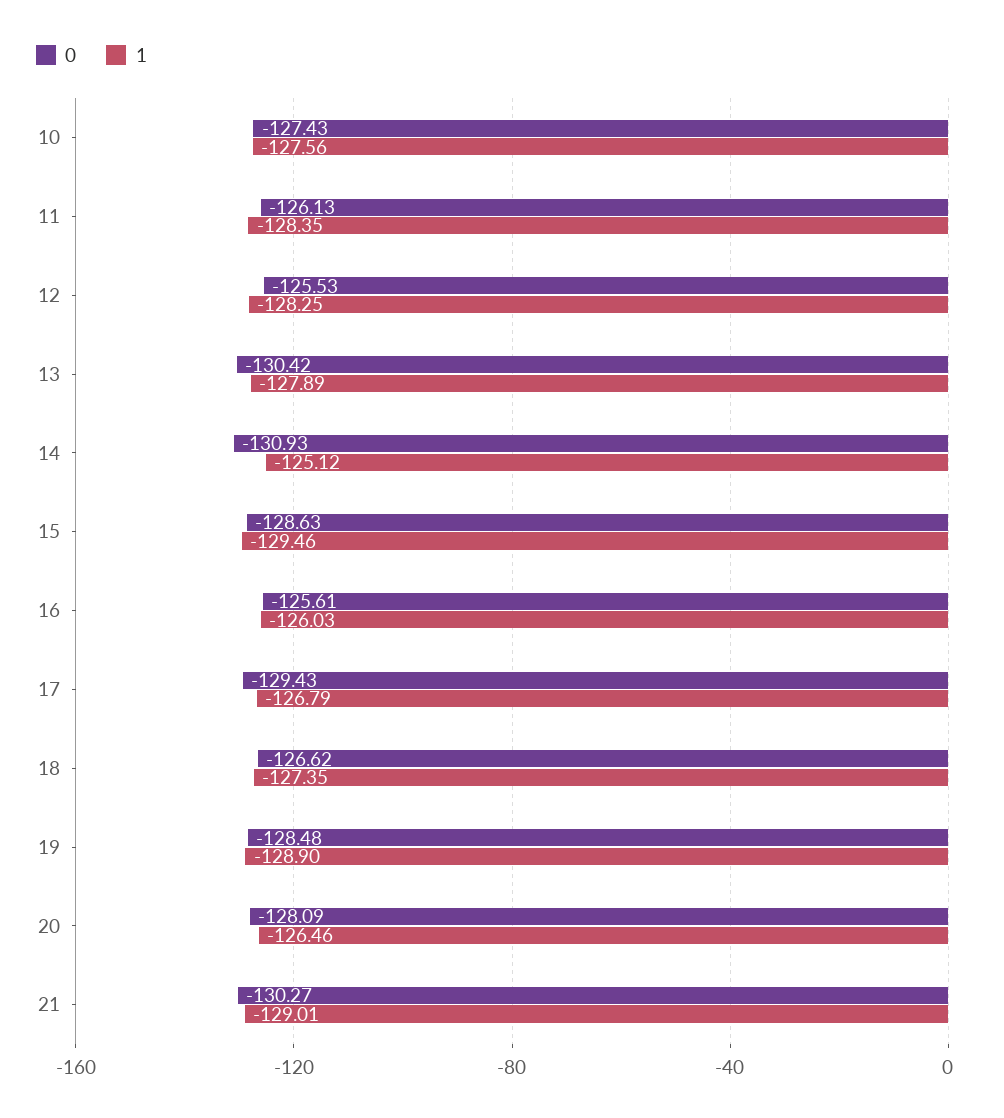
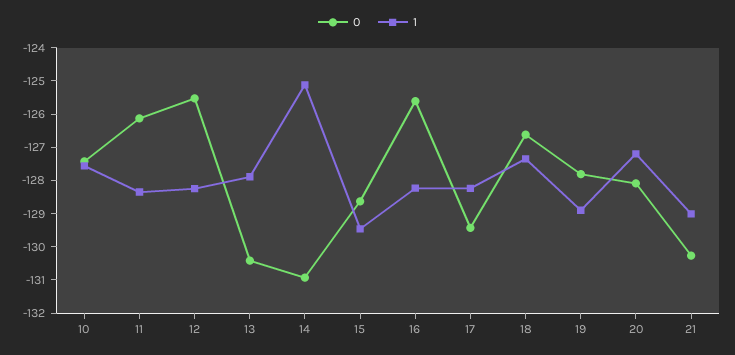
1, 16: -126.03 -> -128.25
1, 17: -126.79 -> -128.25
0, 19: -128.48 -> -127.75
1, 20: -126.46 -> -127.25

